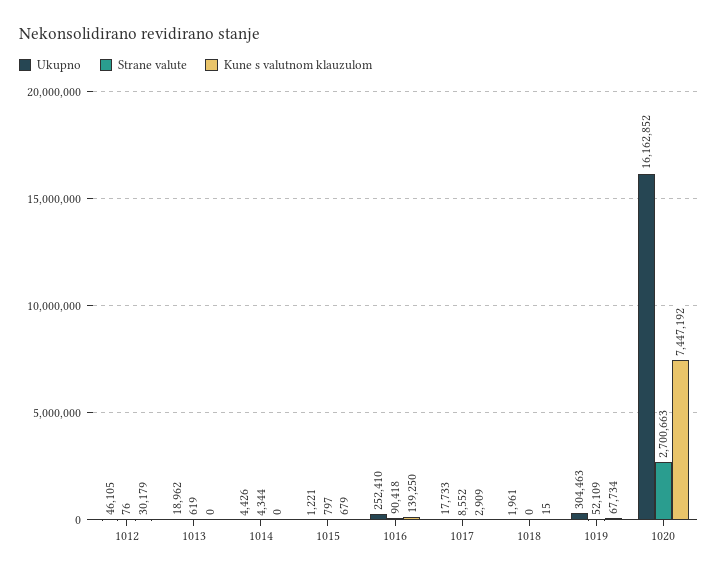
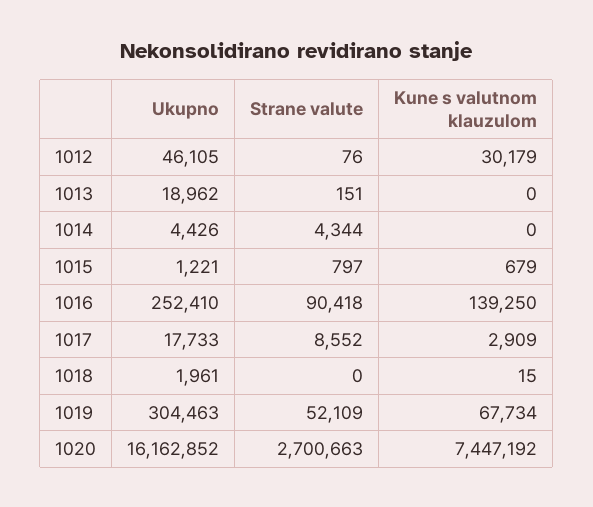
Strane valute, 1013: 619 -> 151

